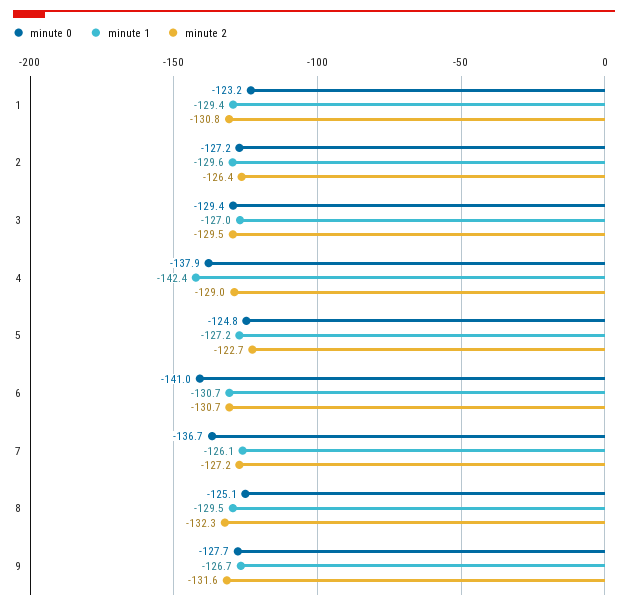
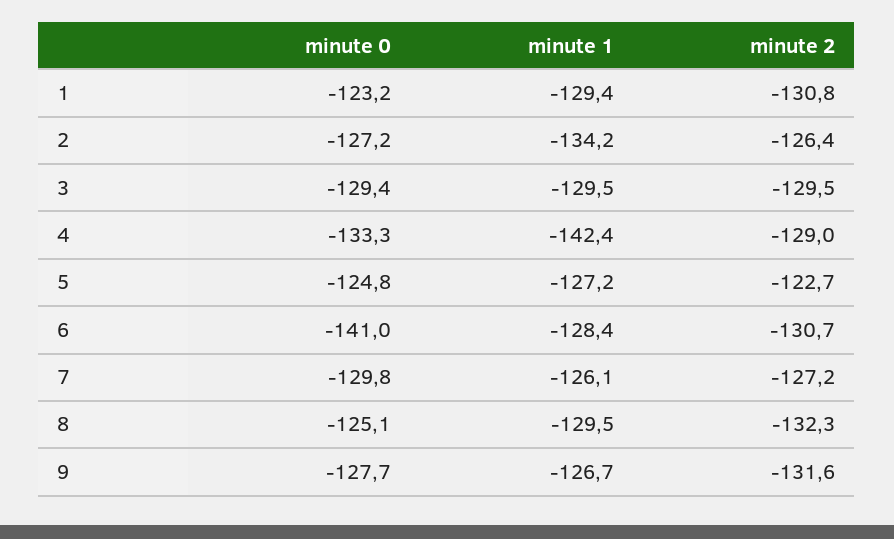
minute 1, 2: -129.6 -> -134.2
minute 1, 3: -127 -> -129.5
minute 0, 4: -137.9 -> -133.3
minute 1, 6: -130.7 -> -128.4
minute 0, 7: -136.7 -> -129.8

